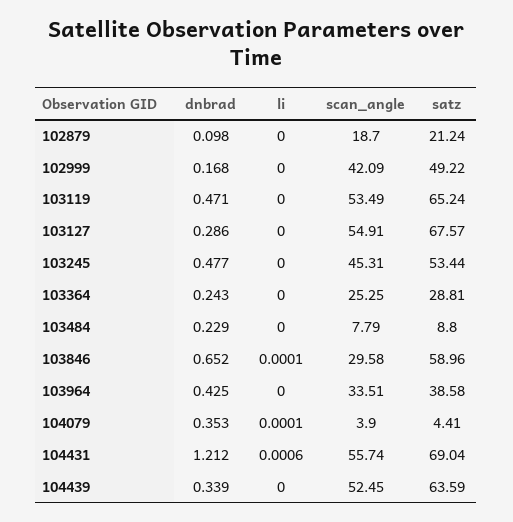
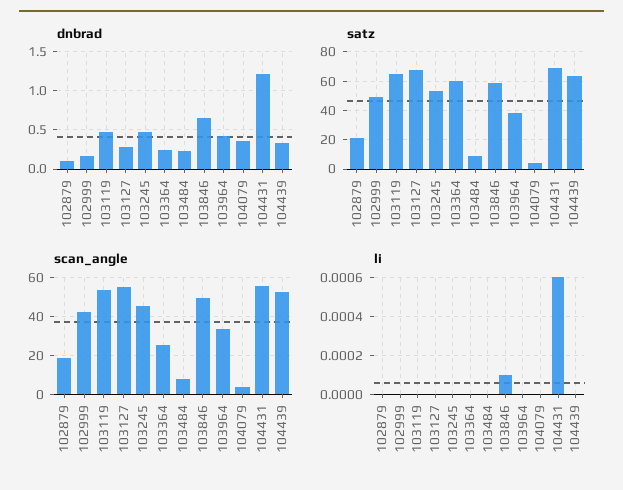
satz, 103364: 28.81 -> 60
scan_angle, 103846: 29.58 -> 50
li, 104079: 0.0001 -> 0

